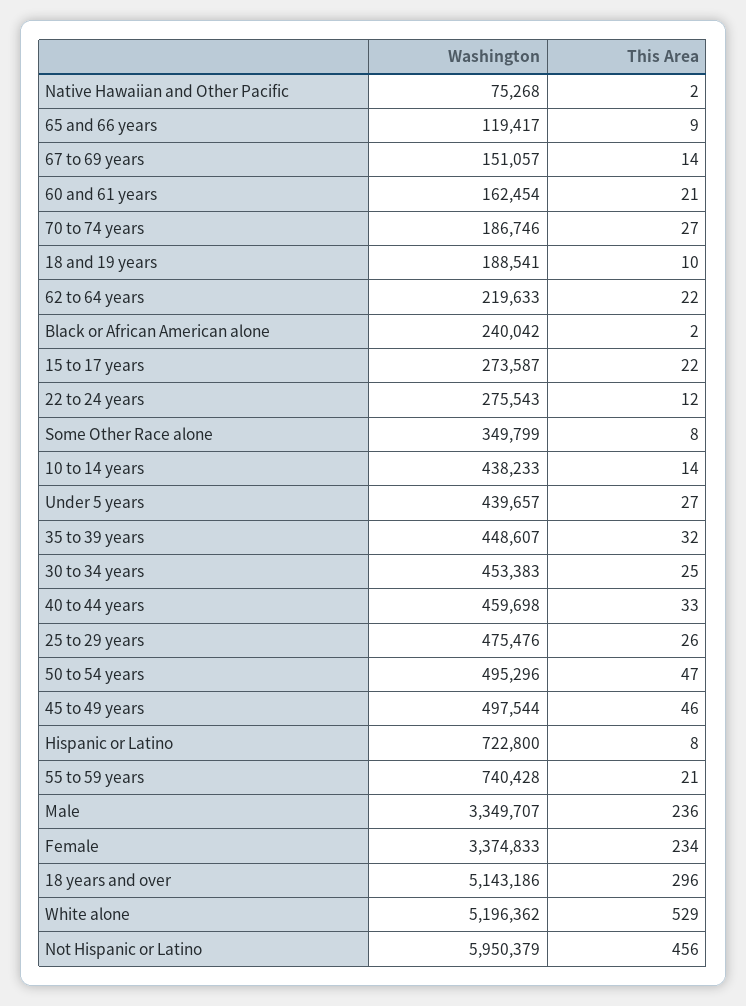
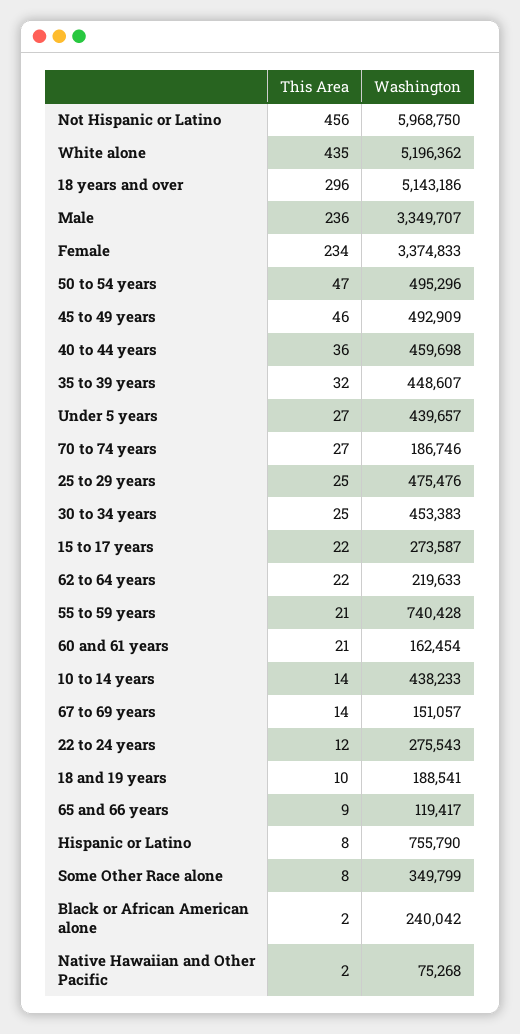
This Area, 40 to 44 years: 33 -> 36
This Area, 25 to 29 years: 26 -> 25
Washington, 45 to 49 years: 497544 -> 492909
Washington, Hispanic or Latino: 722800 -> 755790
This Area, White alone: 529 -> 435
Washington, Not Hispanic or Latino: 5950379 -> 5968750

